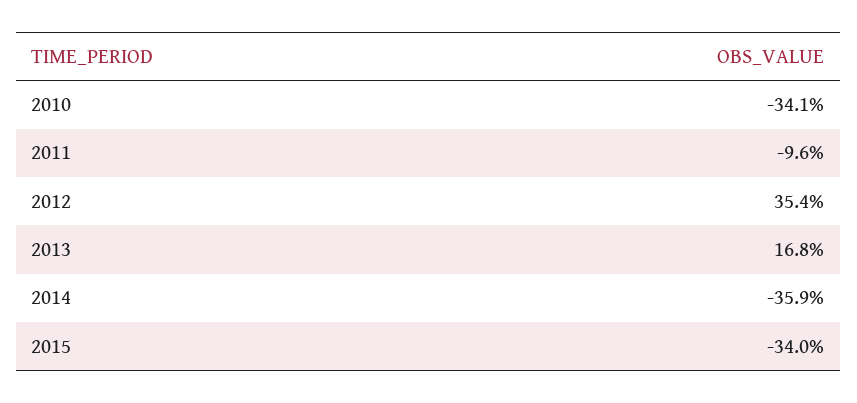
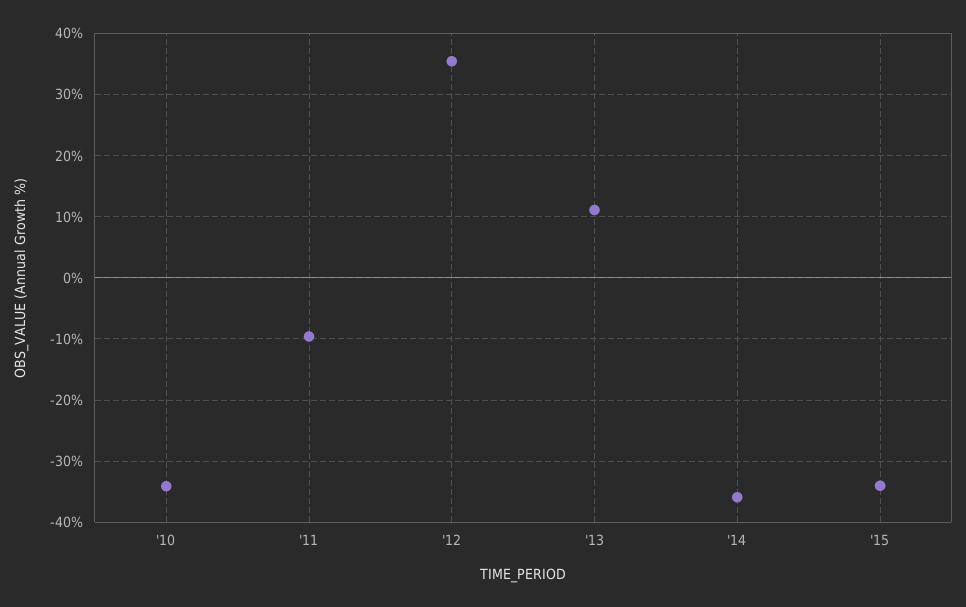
2013: 16.8 -> 11

